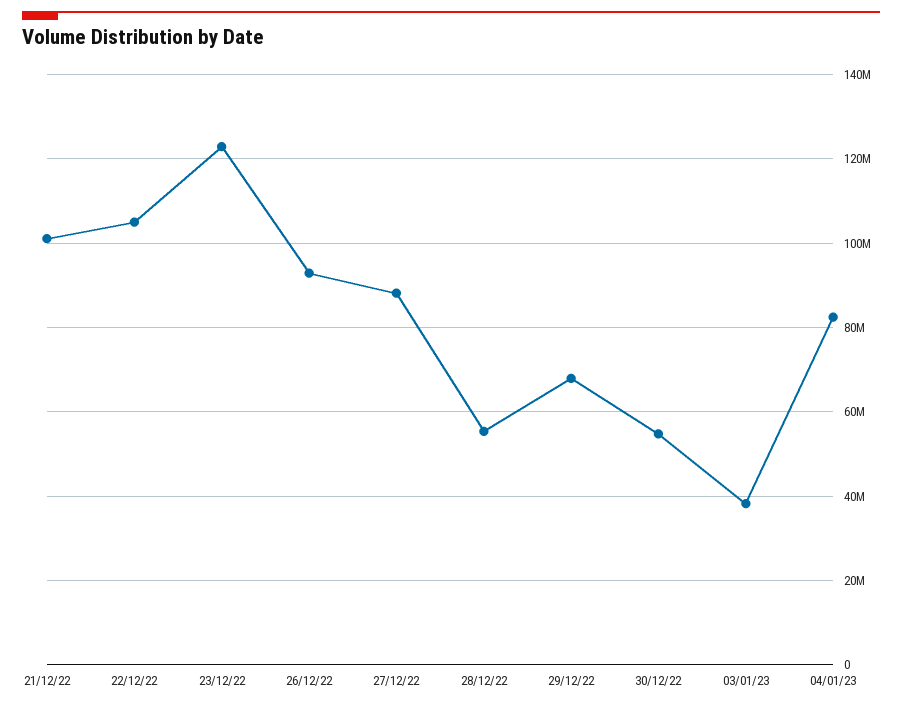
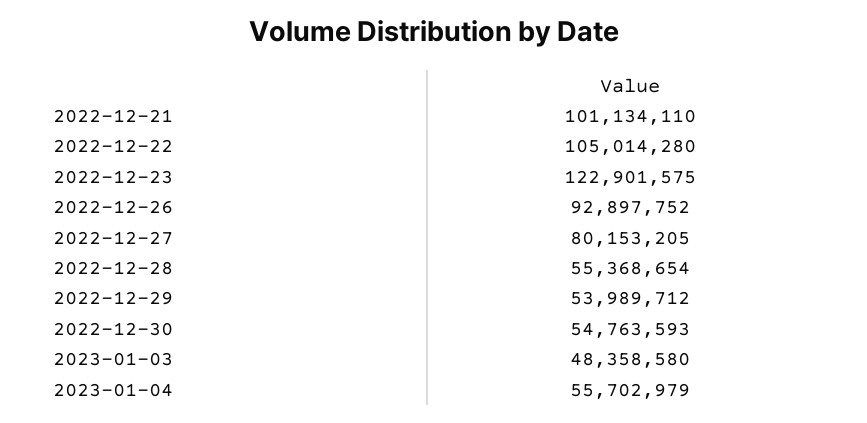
27/12/22: 88000000 -> 80153205
29/12/22: 68000000 -> 53989712
03/01/23: 38000000 -> 48358580
04/01/23: 82000000 -> 55702979

